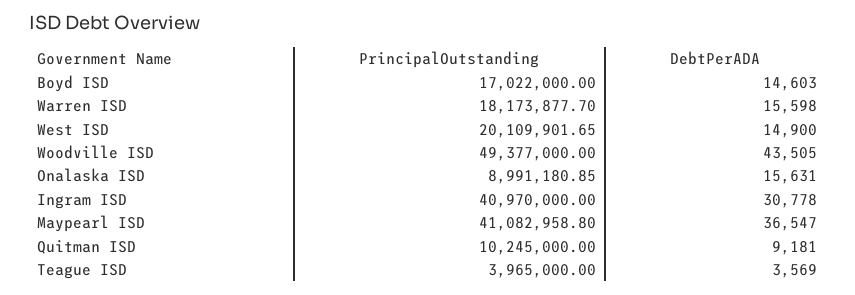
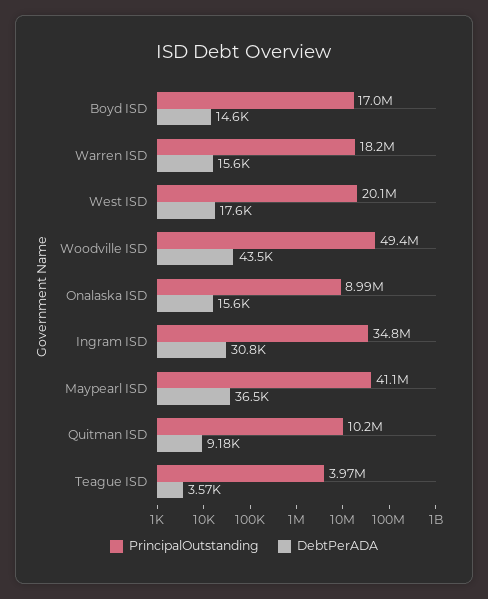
DebtPerADA, West ISD: 14900 -> 17600
PrincipalOutstanding, Ingram ISD: 40970000 -> 34800000

